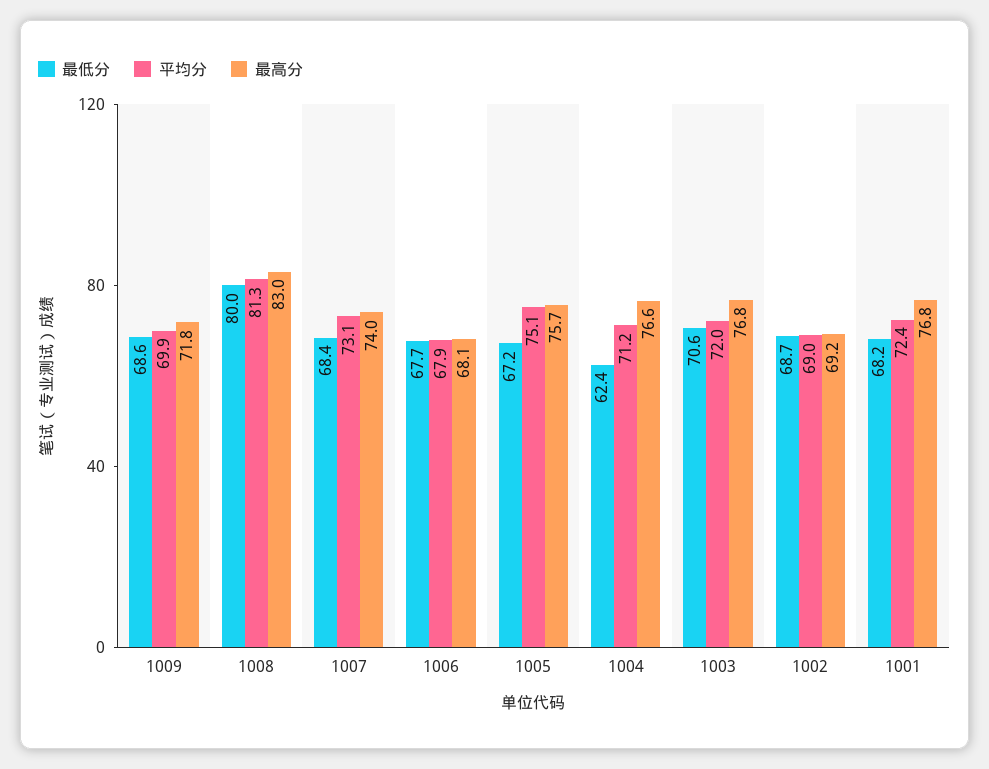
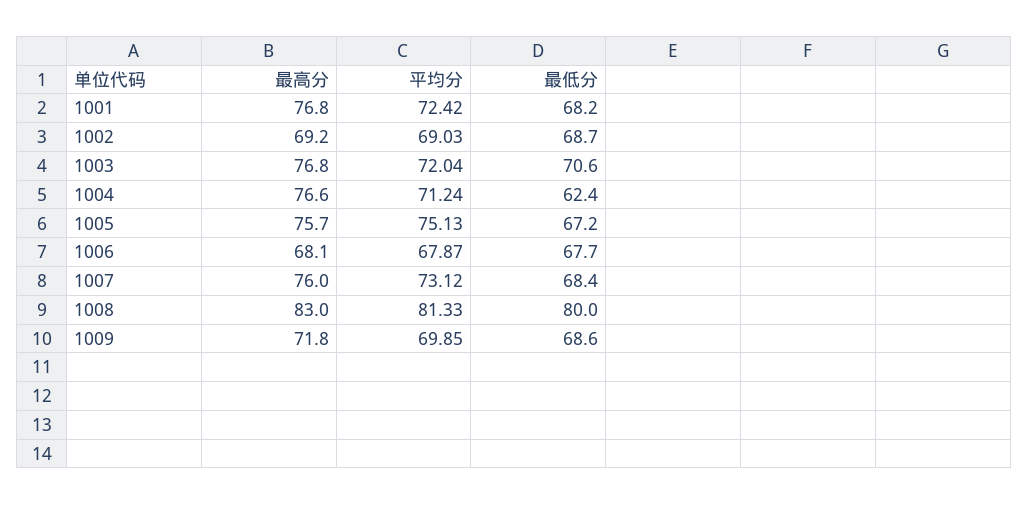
最高分, 1007: 74 -> 76

